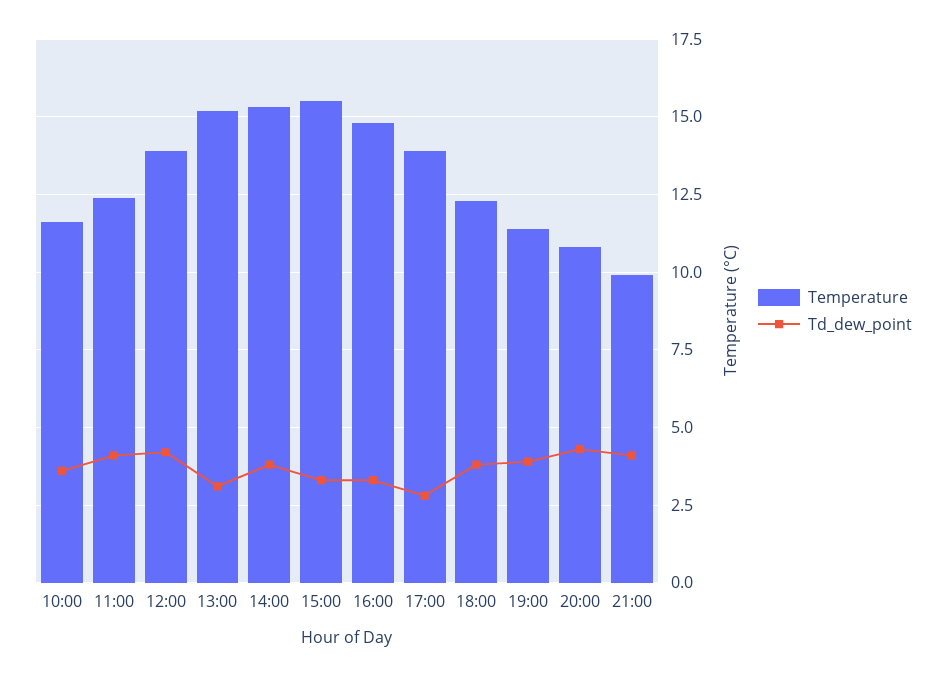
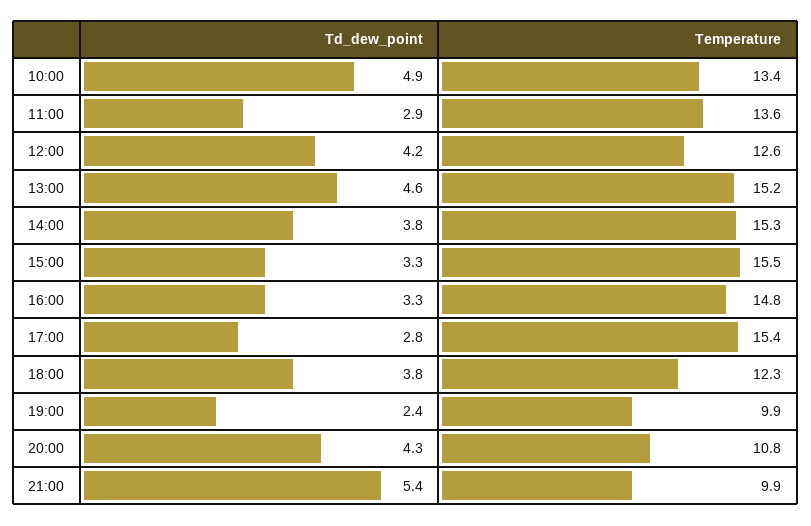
Temperature, 10:00: 11.5 -> 13.4
Td_dew_point, 10:00: 3.5 -> 4.9
Temperature, 11:00: 12.5 -> 13.6
Td_dew_point, 11:00: 4 -> 2.9
Temperature, 12:00: 14 -> 12.6
Td_dew_point, 13:00: 3 -> 4.6
Temperature, 17:00: 14 -> 15.4
Temperature, 19:00: 11.5 -> 9.9
Td_dew_point, 19:00: 4 -> 2.4
Td_dew_point, 21:00: 4 -> 5.4

